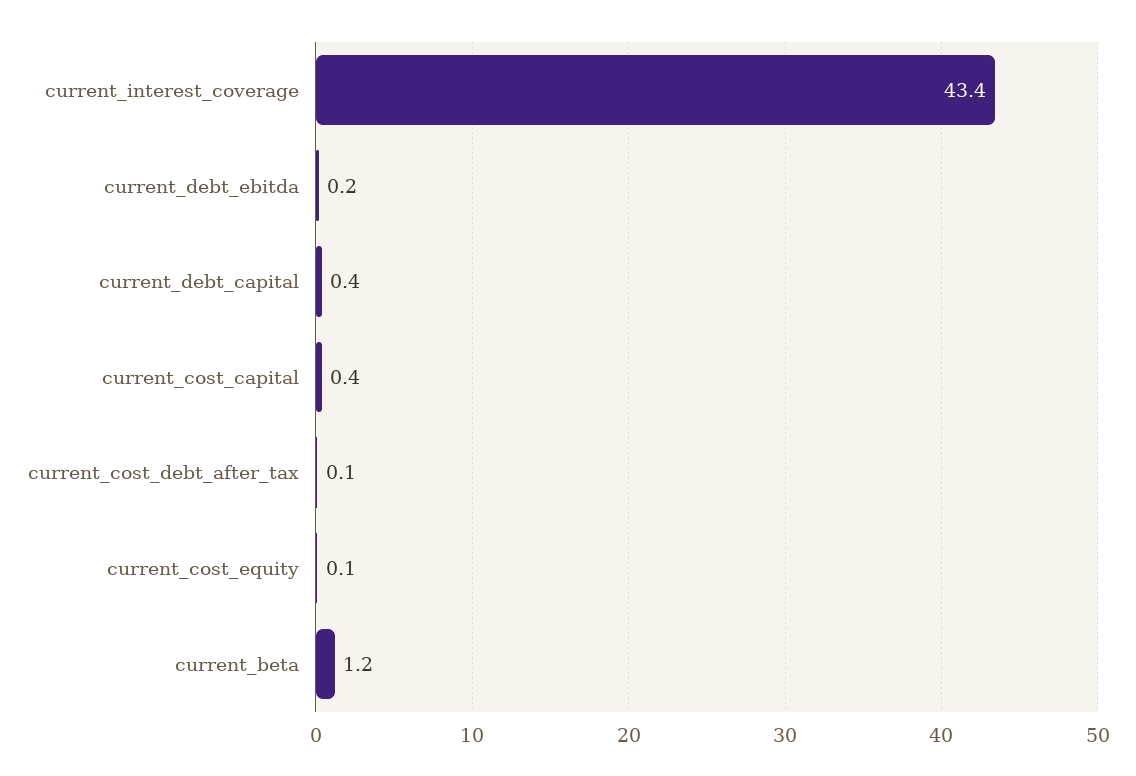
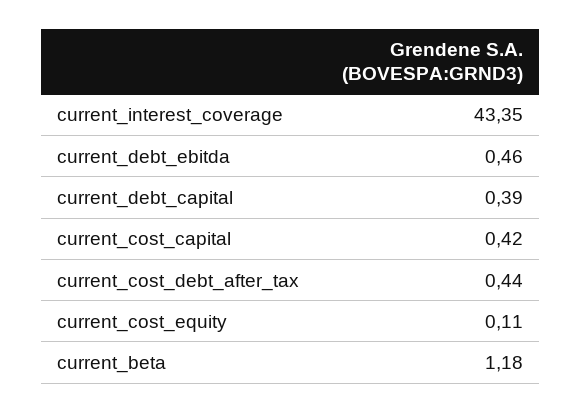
current_debt_ebitda: 0.2 -> 0.46
current_cost_debt_after_tax: 0.1 -> 0.44

